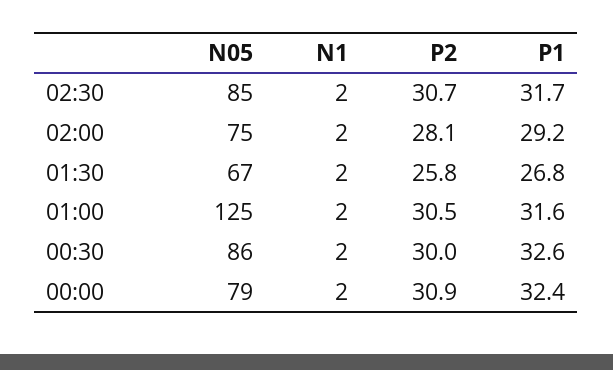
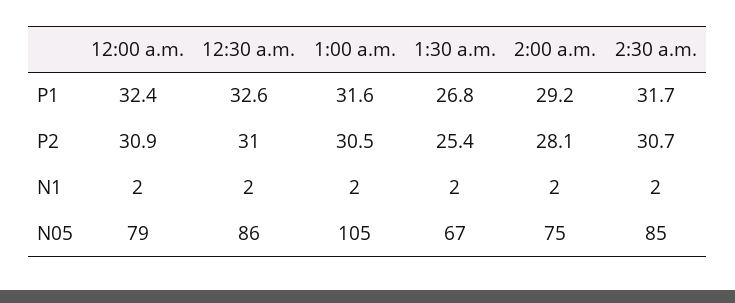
P2, 01:30: 25.8 -> 25.4
N05, 01:00: 125 -> 105
P2, 00:30: 30 -> 31

